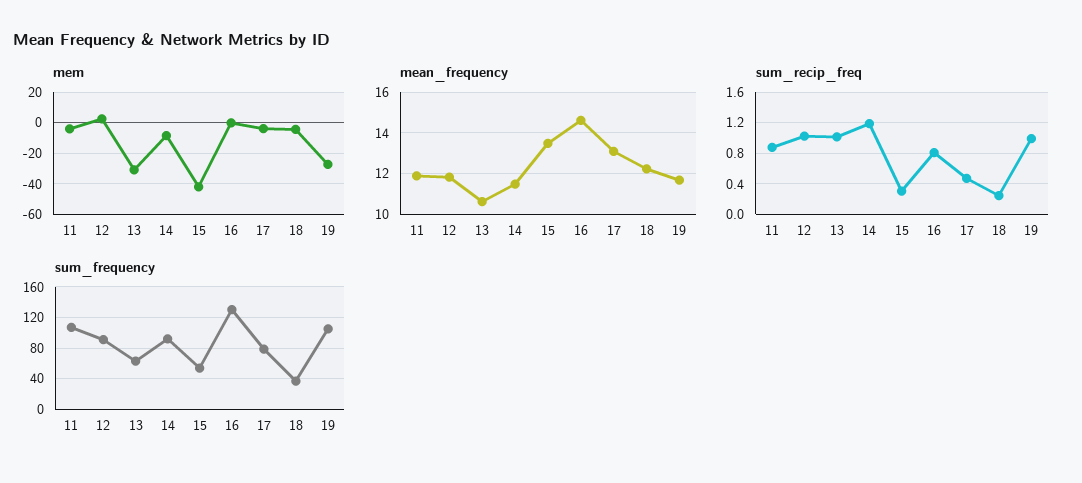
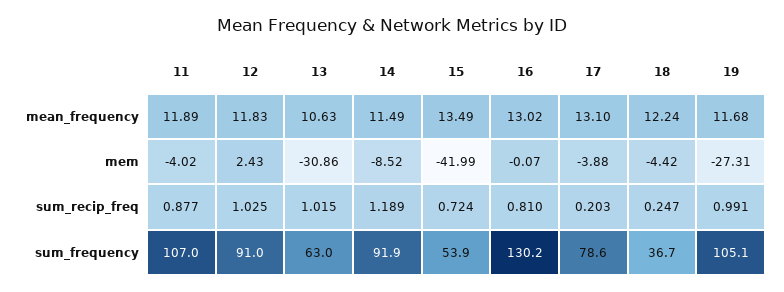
mean_frequency, 16: 14.5 -> 13.02
sum_recip_freq, 15: 0.3 -> 0.724
sum_recip_freq, 17: 0.5 -> 0.203

